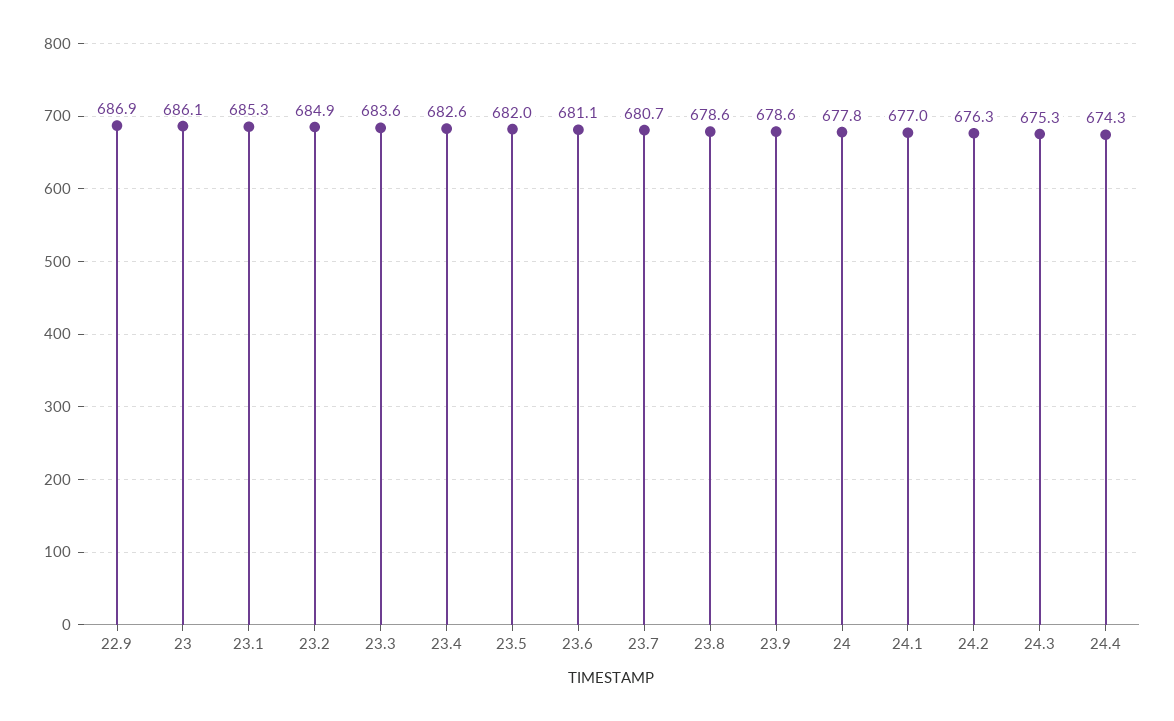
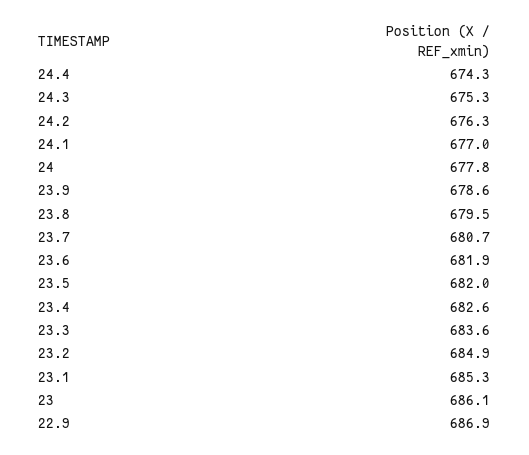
23.6: 681.1 -> 681.9
23.8: 678.6 -> 679.5

